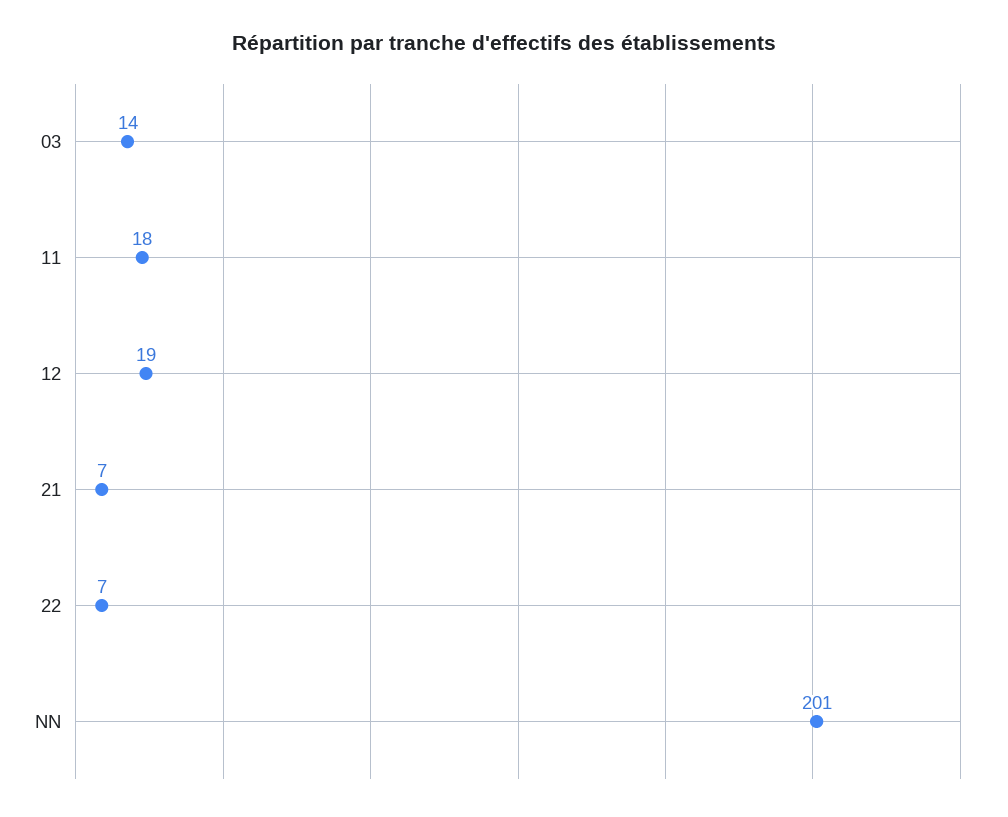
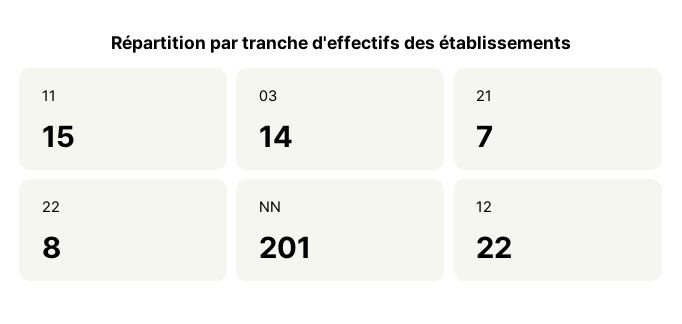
11: 18 -> 15
12: 19 -> 22
22: 7 -> 8

